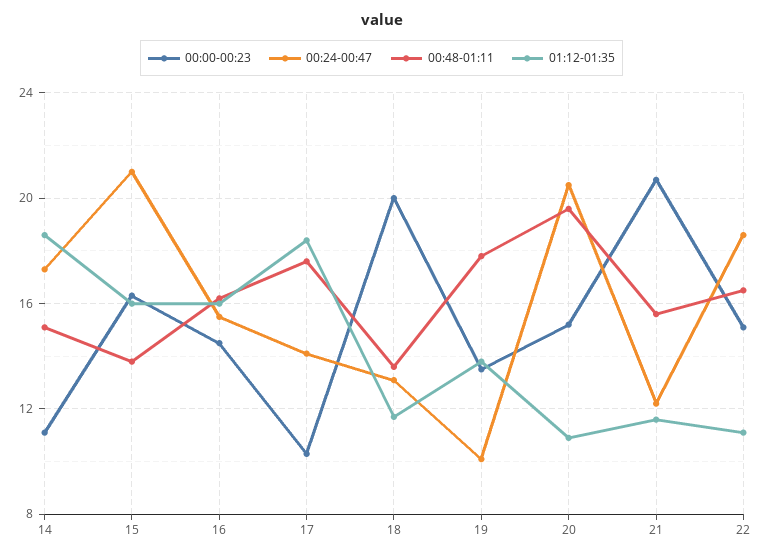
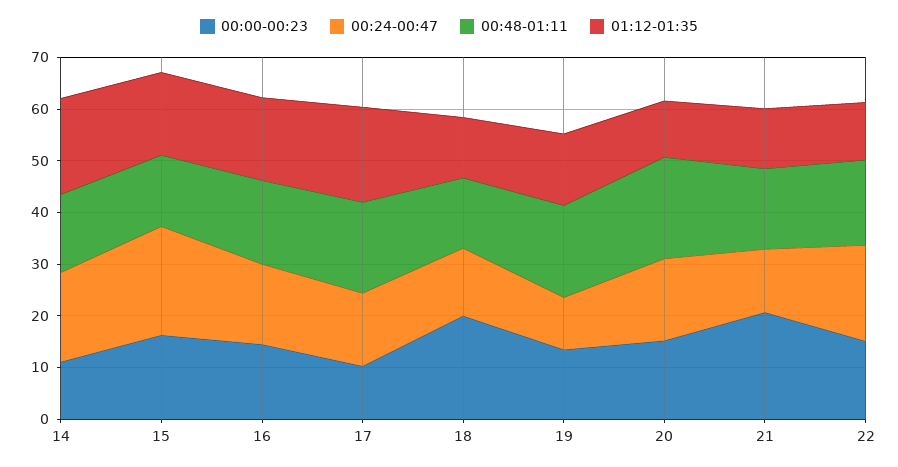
00:24-00:47, 20: 20.5 -> 16

